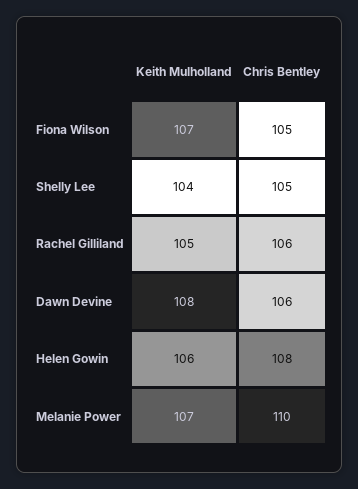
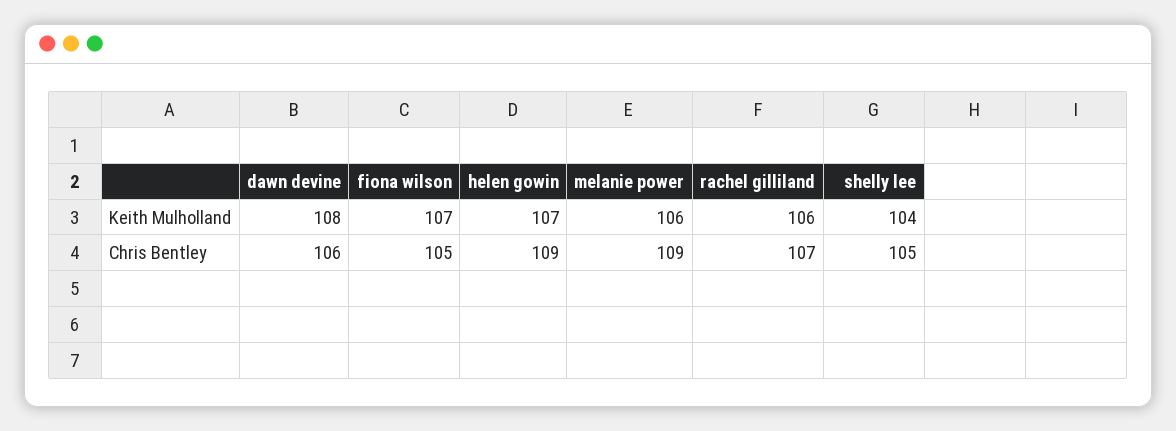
Keith Mulholland, Rachel Gilliland: 105 -> 106
Chris Bentley, Rachel Gilliland: 106 -> 107
Keith Mulholland, Helen Gowin: 106 -> 107
Chris Bentley, Helen Gowin: 108 -> 109
Keith Mulholland, Melanie Power: 107 -> 106
Chris Bentley, Melanie Power: 110 -> 109

